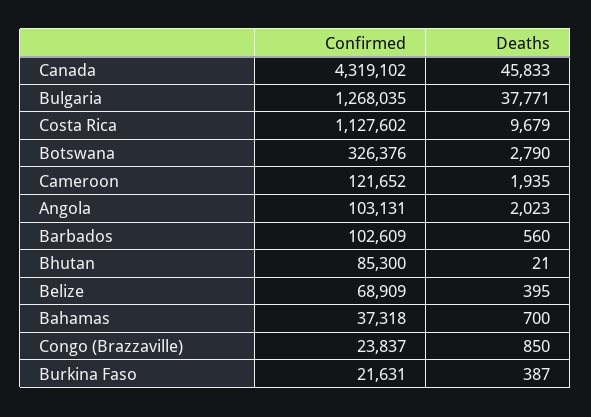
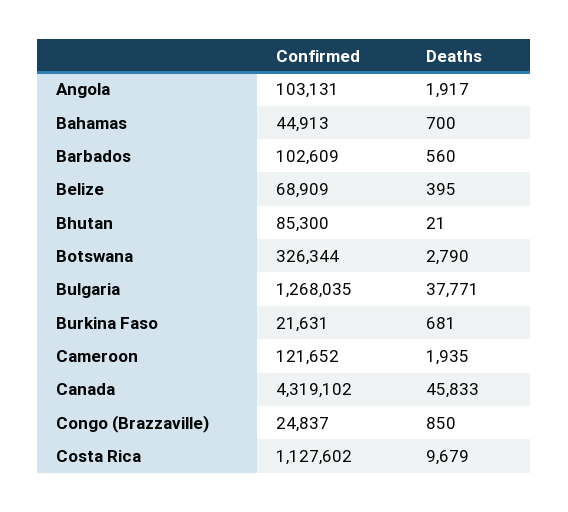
Confirmed, Botswana: 326376 -> 326344
Deaths, Angola: 2023 -> 1917
Confirmed, Bahamas: 37318 -> 44913
Confirmed, Congo (Brazzaville): 23837 -> 24837
Deaths, Burkina Faso: 387 -> 681

